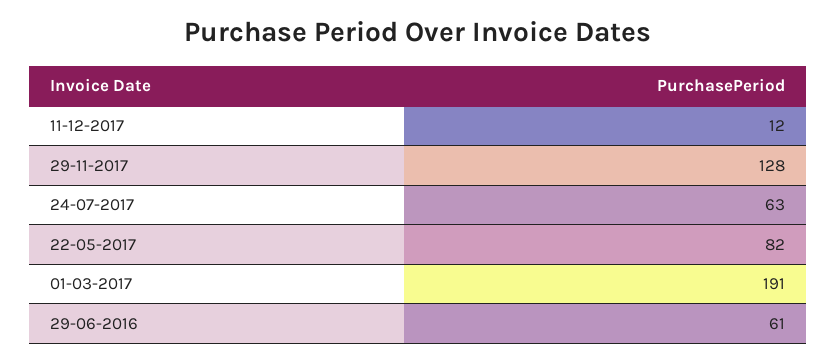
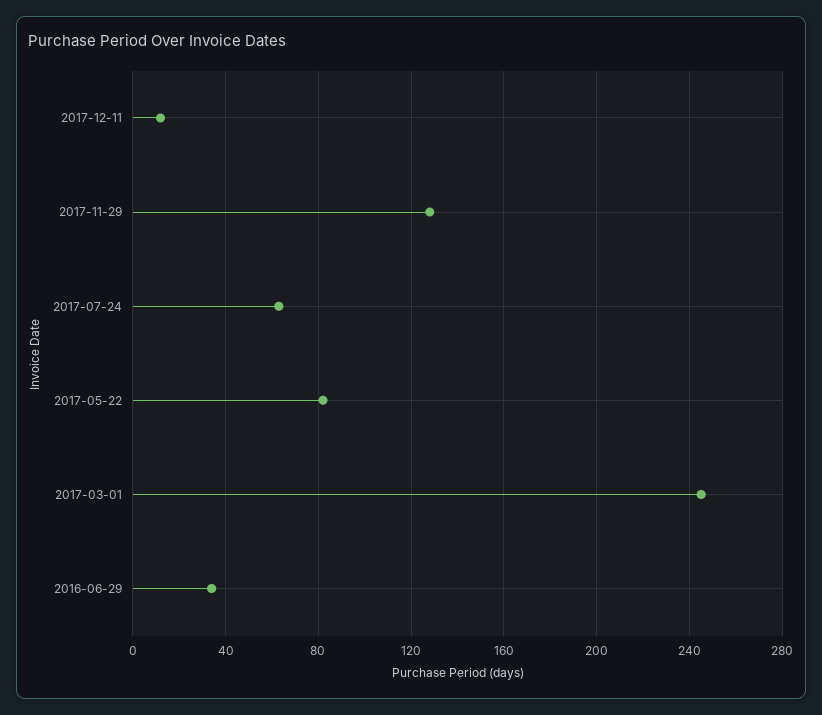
01-03-2017: 191 -> 245
29-06-2016: 61 -> 35

